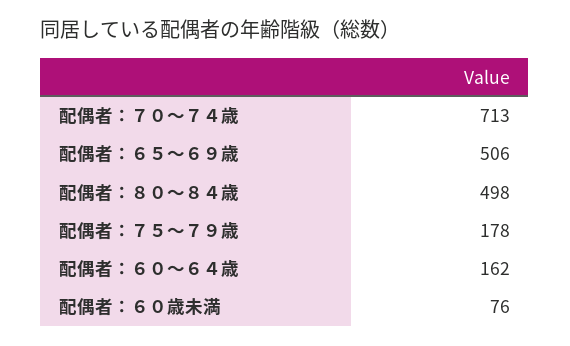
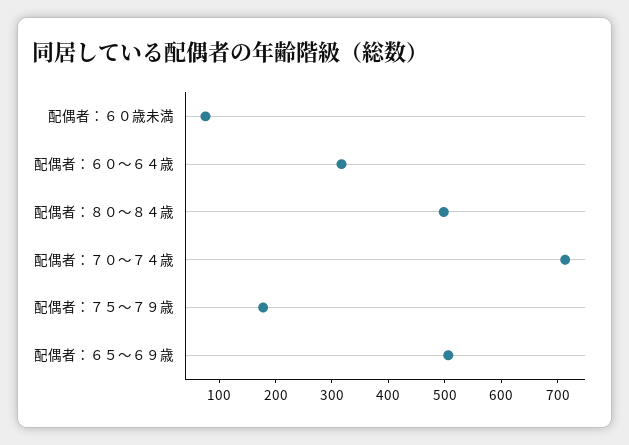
配偶者：６０～６４歳: 162 -> 320

